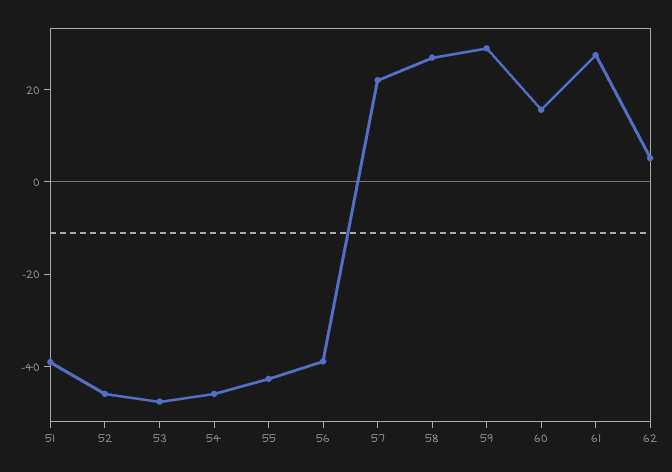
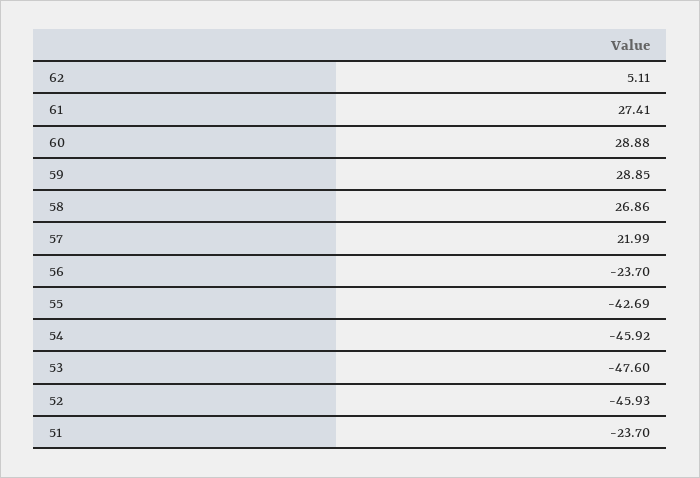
51: -40 -> -23.7
56: -40 -> -23.7
60: 15 -> 28.88

